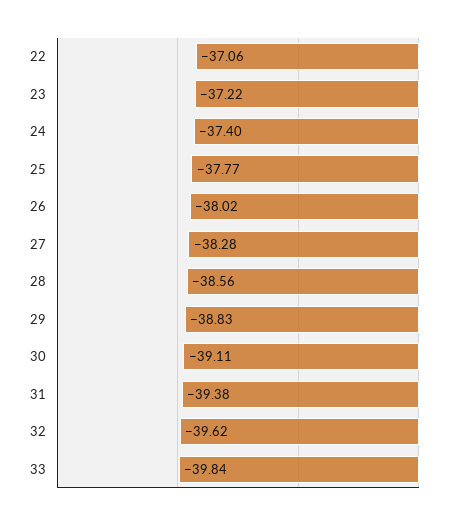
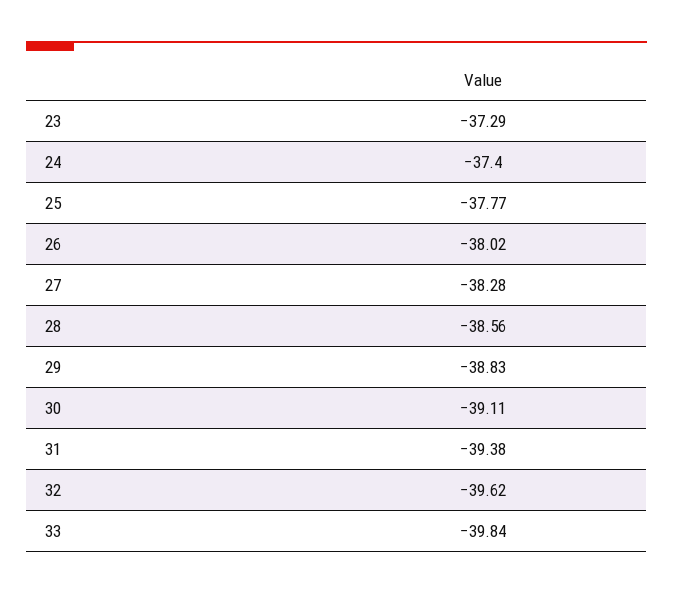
22: -37.06 -> none
23: -37.22 -> -37.29

